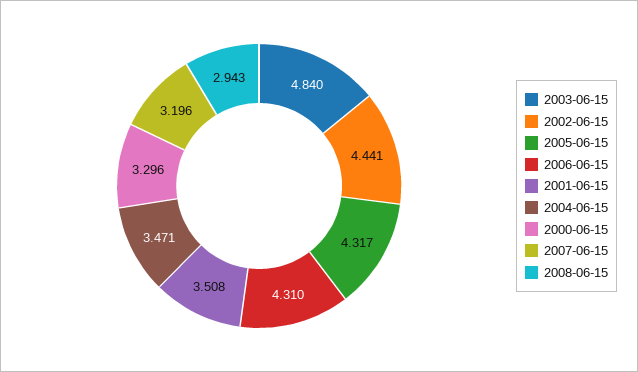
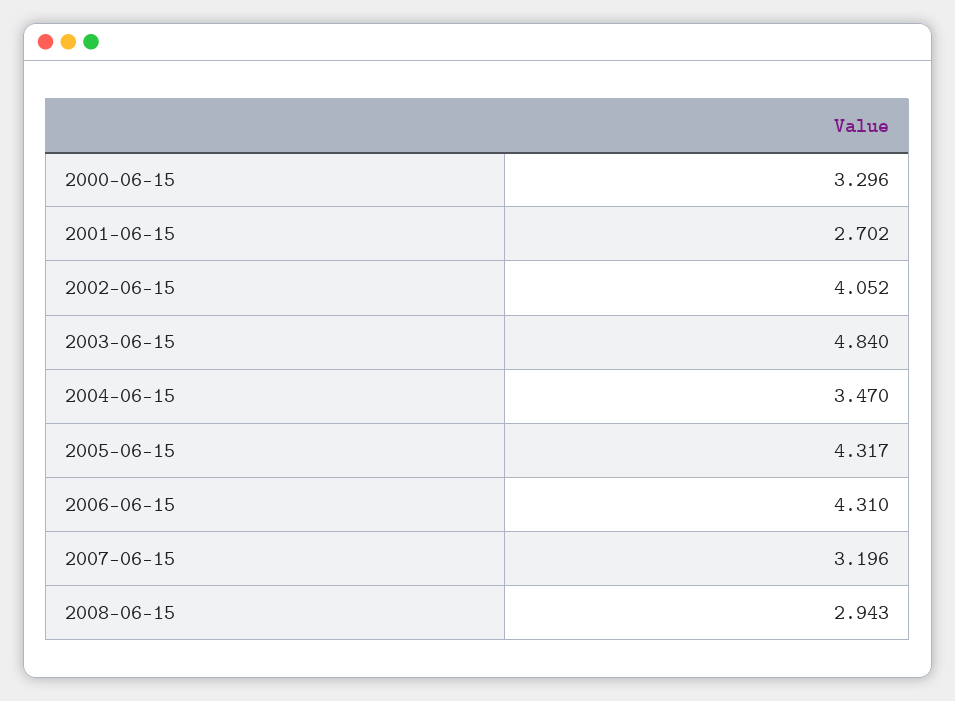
2002-06-15: 4.441 -> 4.052
2001-06-15: 3.508 -> 2.702
2004-06-15: 3.471 -> 3.47

